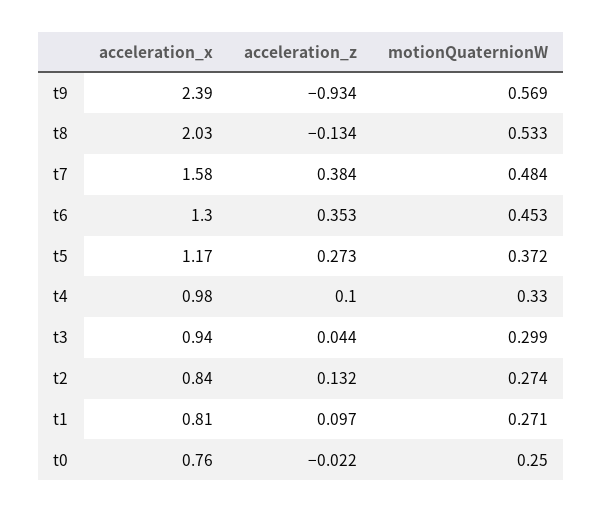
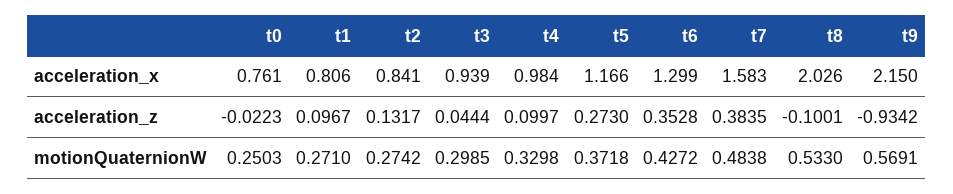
acceleration_x, t9: 2.39 -> 2.15
acceleration_z, t8: -0.134 -> -0.1001
motionQuaternionW, t6: 0.453 -> 0.4272

